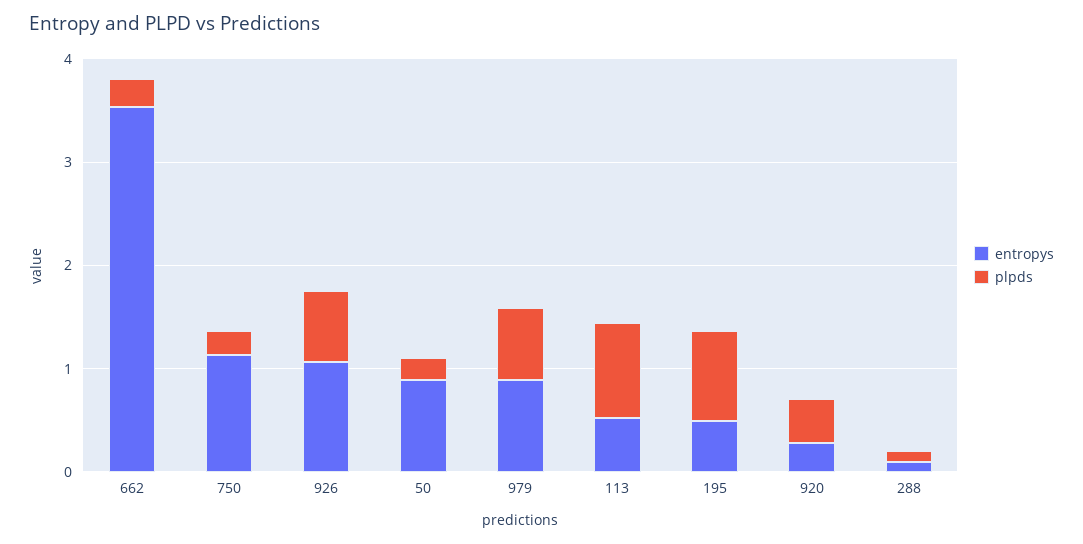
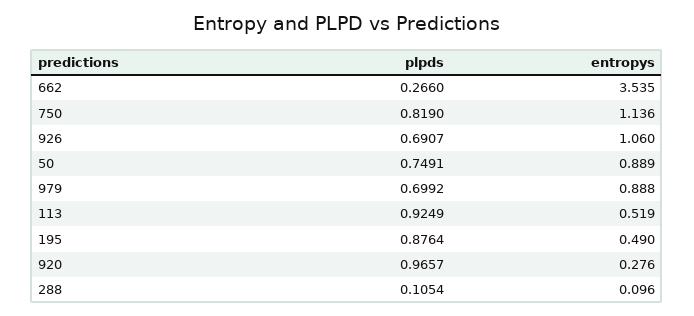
plpds, 750: 0.2 -> 0.819
plpds, 50: 0.2 -> 0.7491
plpds, 920: 0.4 -> 0.9657

